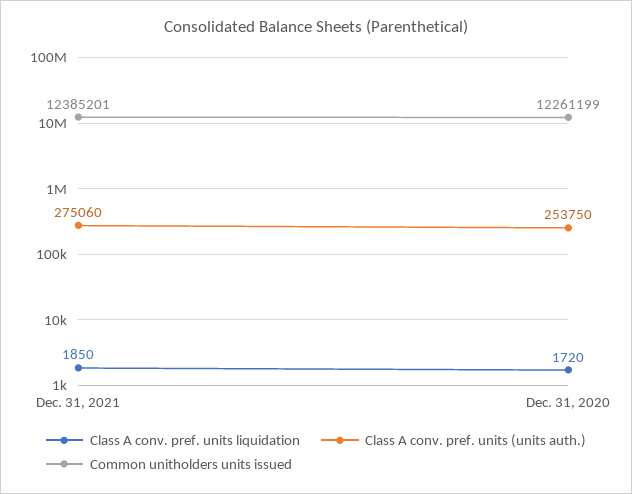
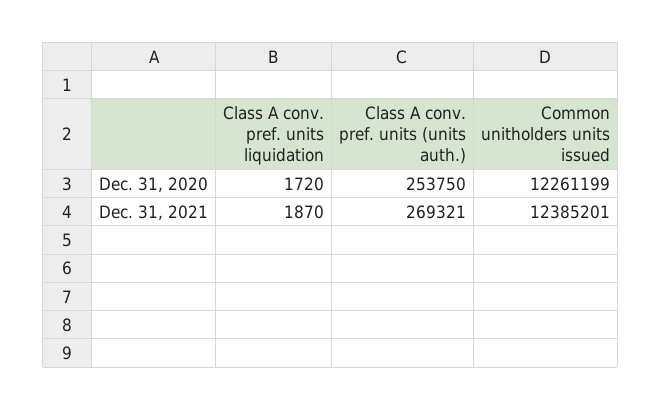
Class A conv. pref. units liquidation, Dec. 31, 2021: 1850 -> 1870
Class A conv. pref. units (units auth.), Dec. 31, 2021: 275060 -> 269321

